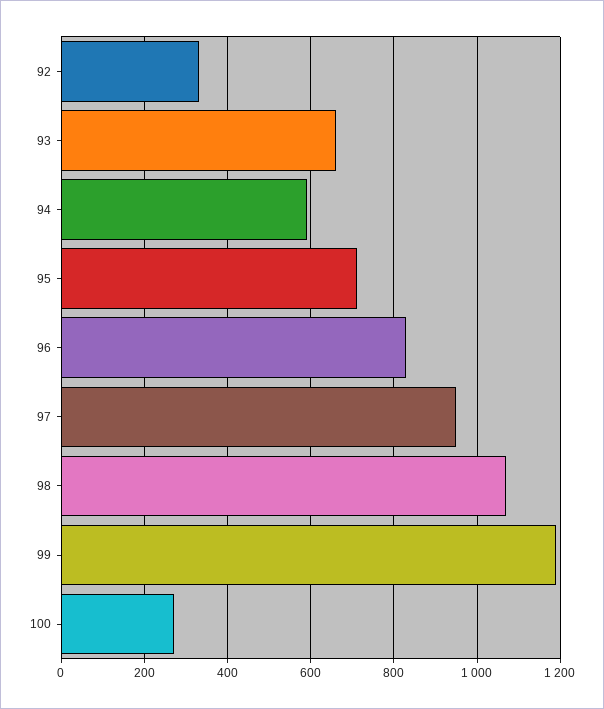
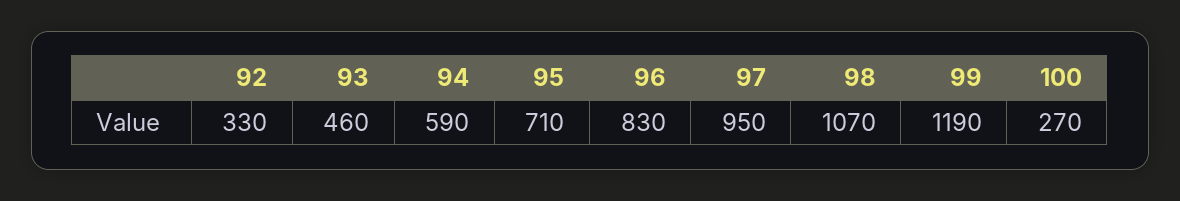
93: 660 -> 460

